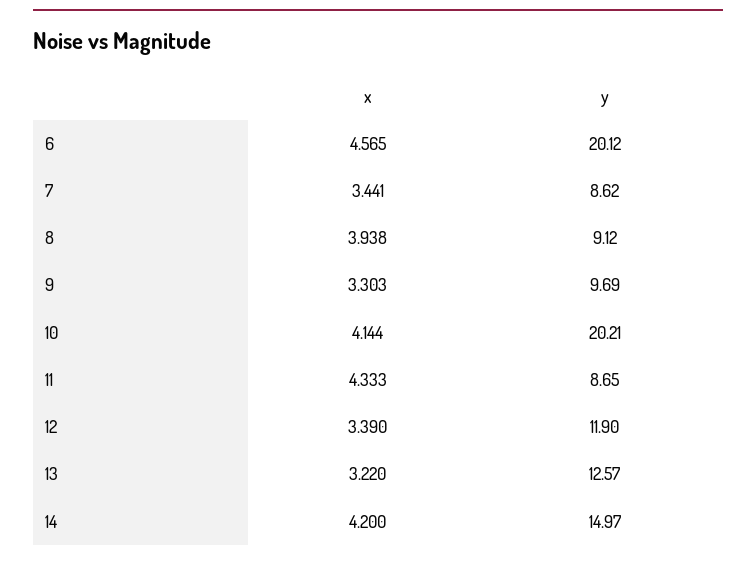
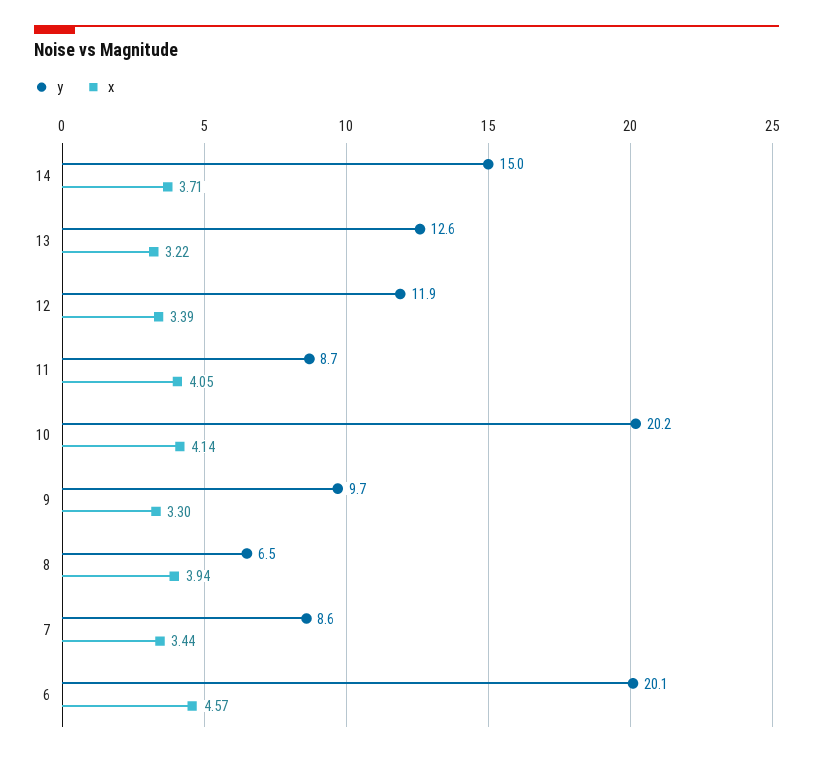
y, 8: 9.12 -> 6.5
x, 11: 4.333 -> 4.05
x, 14: 4.2 -> 3.71

